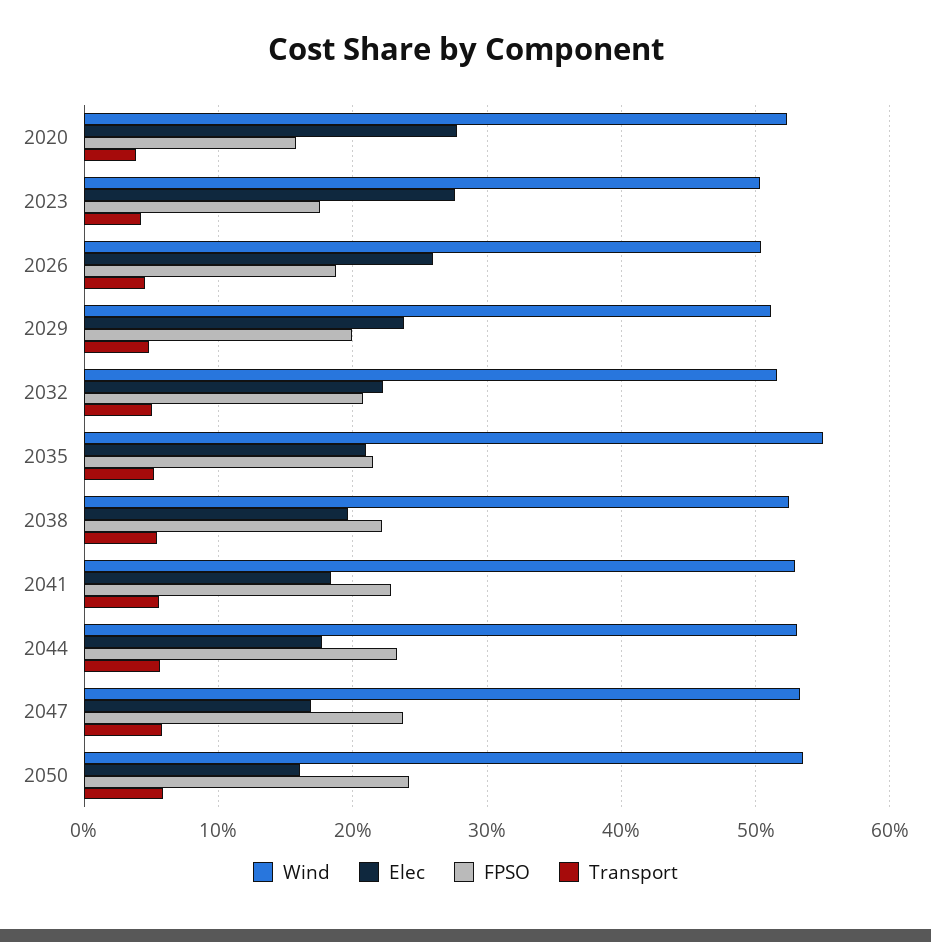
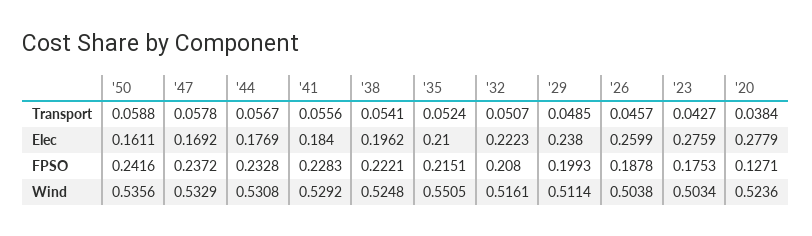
FPSO, 2020: 0.16 -> 0.1271

